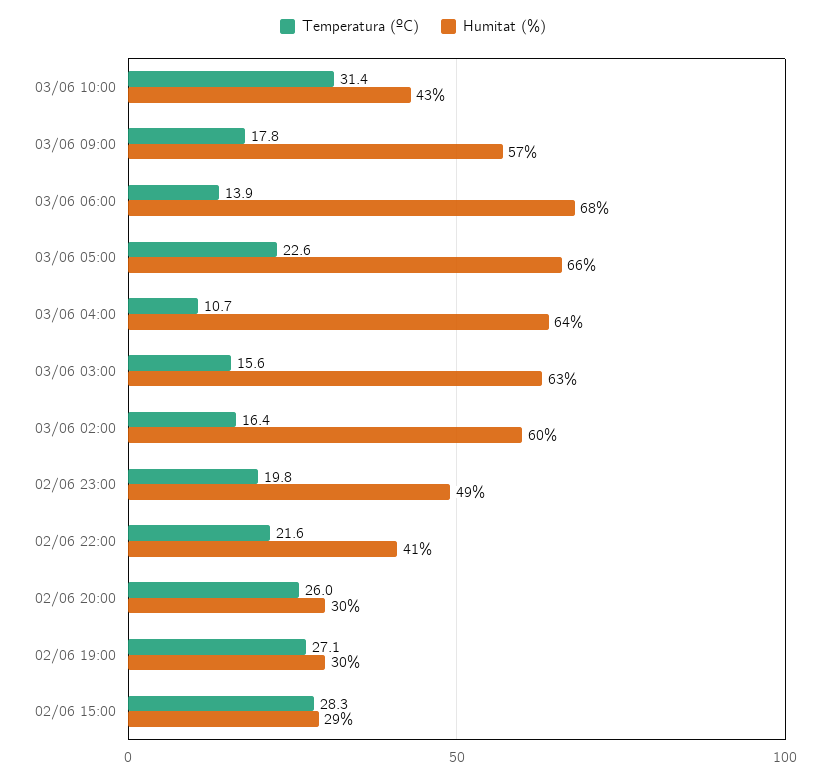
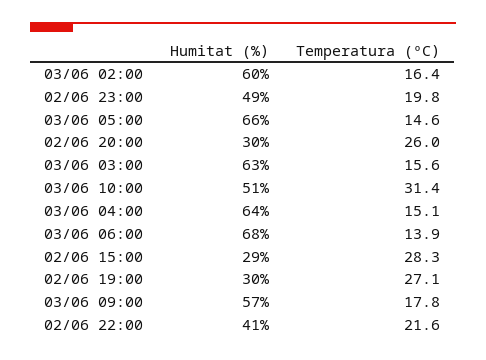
Humitat (%), 03/06 10:00: 43 -> 51
Temperatura (ºC), 03/06 05:00: 22.6 -> 14.6
Temperatura (ºC), 03/06 04:00: 10.7 -> 15.1

